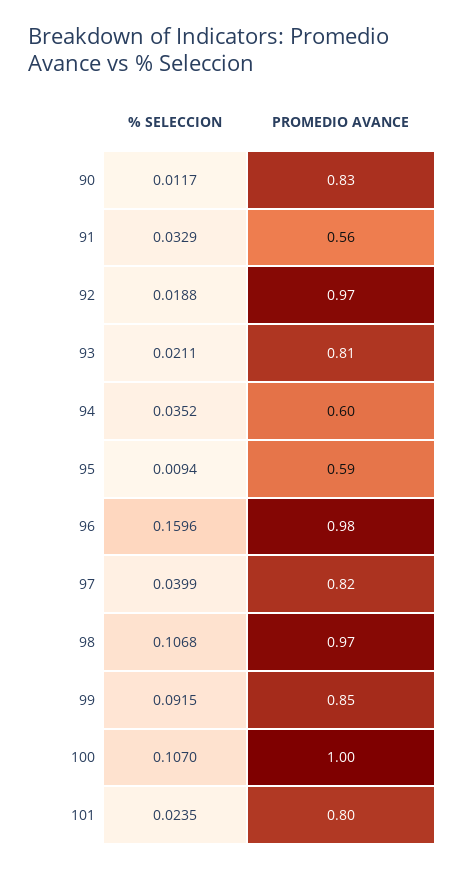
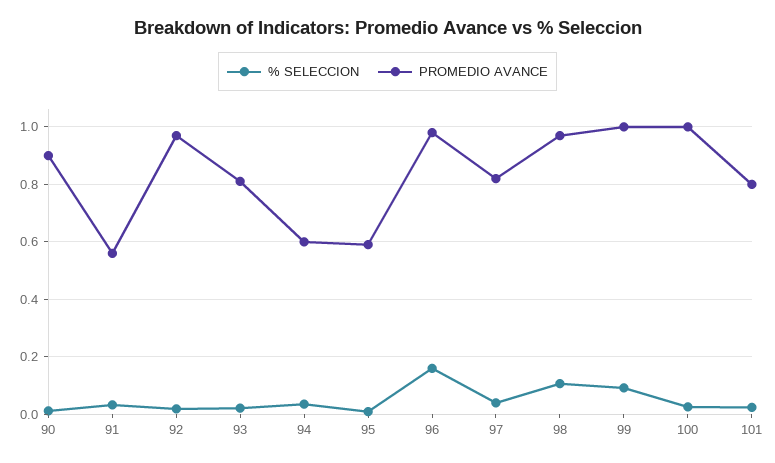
PROMEDIO AVANCE, 90: 0.83 -> 0.9
PROMEDIO AVANCE, 99: 0.85 -> 1
% SELECCION, 100: 0.107 -> 0.025

